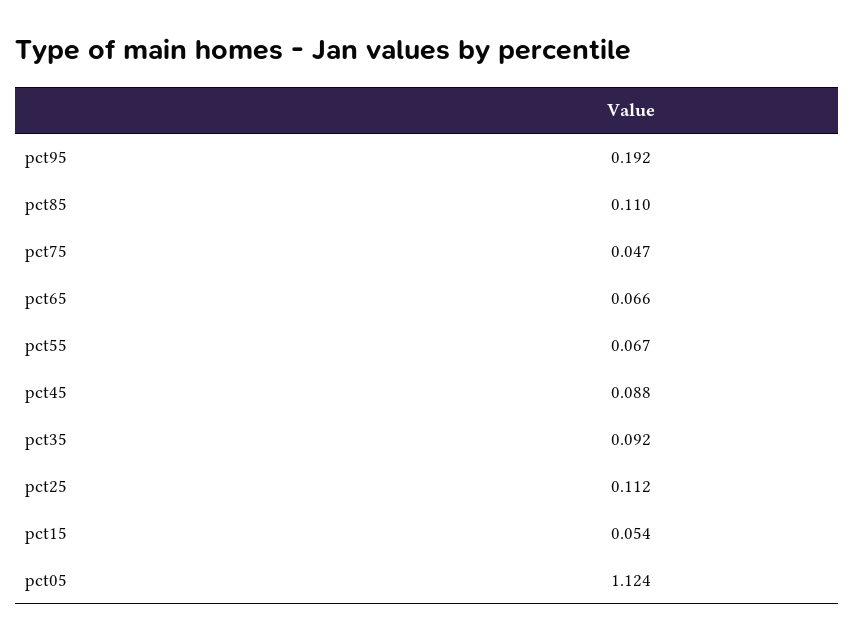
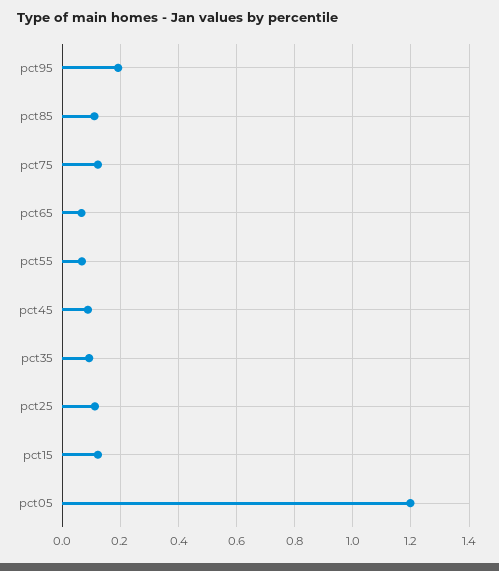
pct75: 0.047 -> 0.125
pct15: 0.054 -> 0.125
pct05: 1.124 -> 1.2

